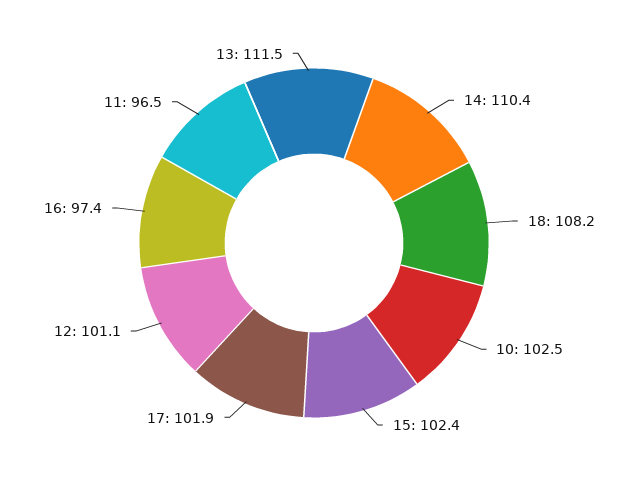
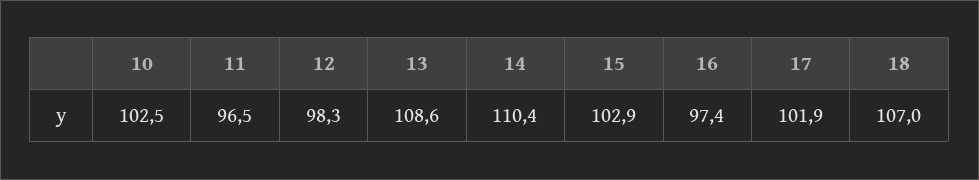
18: 108.2 -> 107
15: 102.4 -> 102.9
12: 101.1 -> 98.3
13: 111.5 -> 108.6

